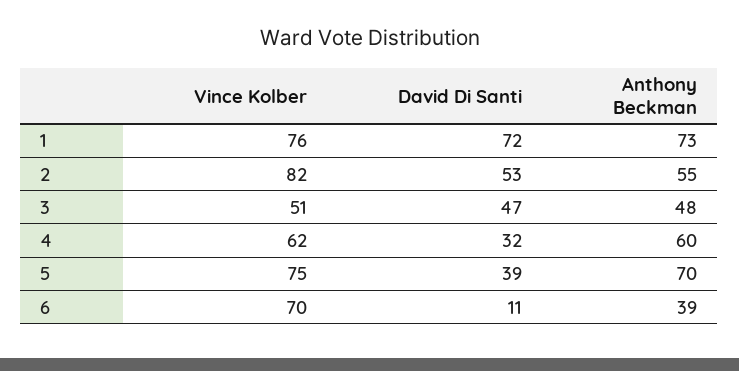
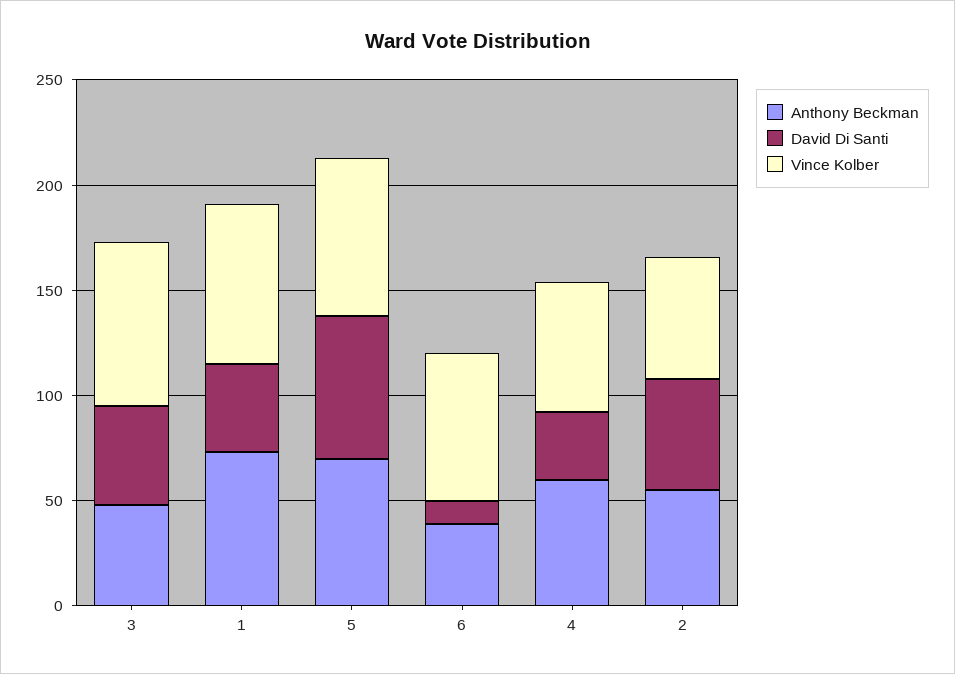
David Di Santi, 1: 72 -> 40
Vince Kolber, 2: 82 -> 60
Vince Kolber, 3: 51 -> 80
David Di Santi, 5: 39 -> 70

